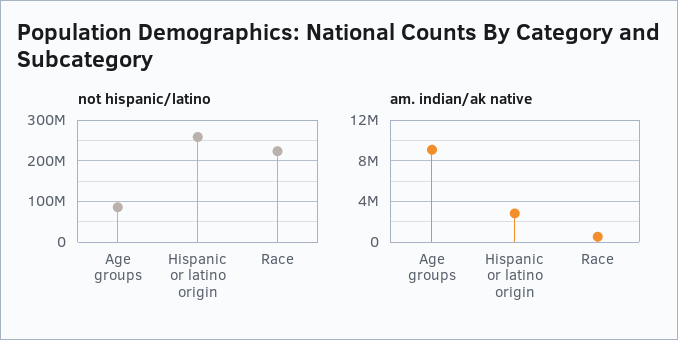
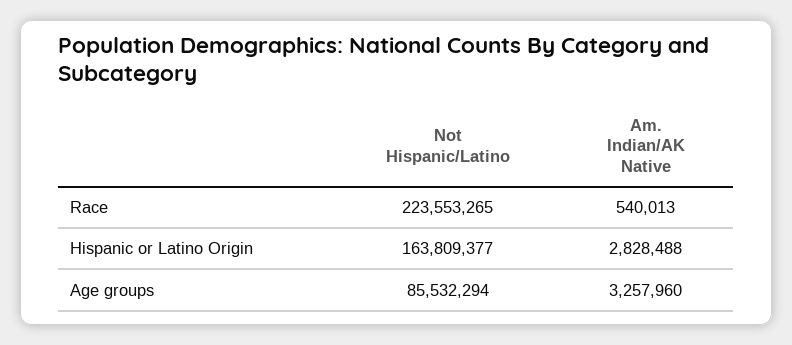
not hispanic/latino, Hispanic or latino origin: 260000000 -> 163809377
am. indian/ak native, Age groups: 9000000 -> 3257960

